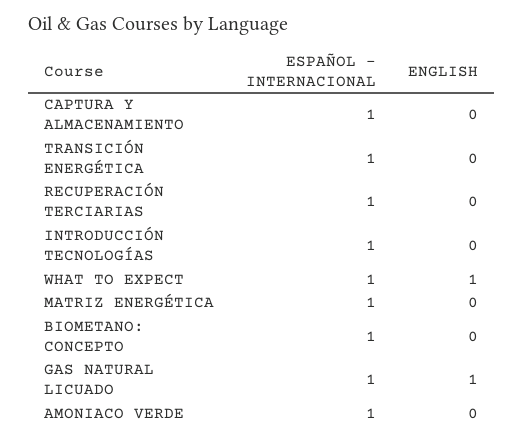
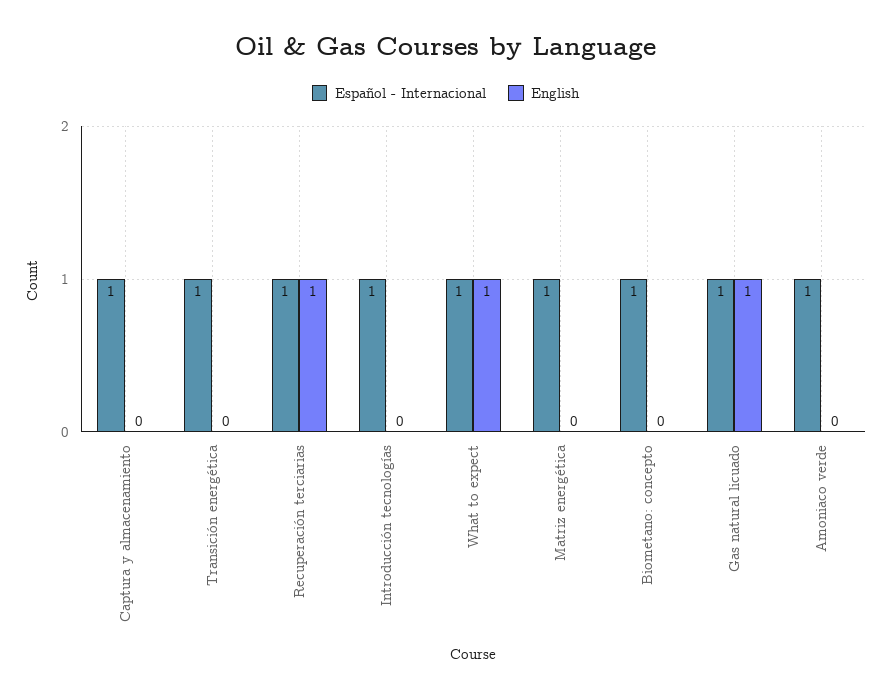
ENGLISH, RECUPERACIÓN TERCIARIAS: 0 -> 1

